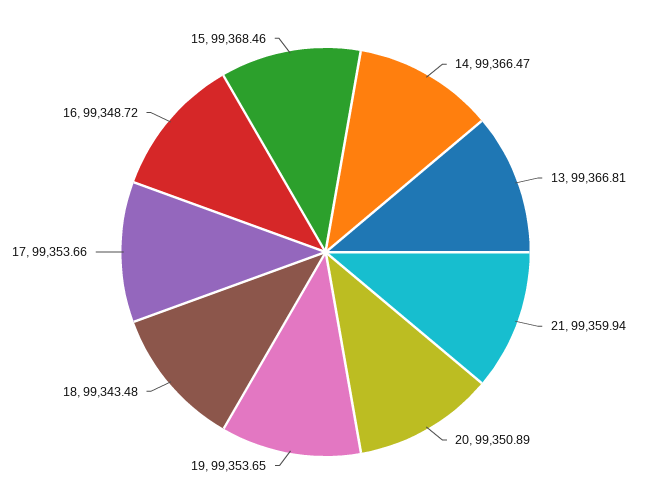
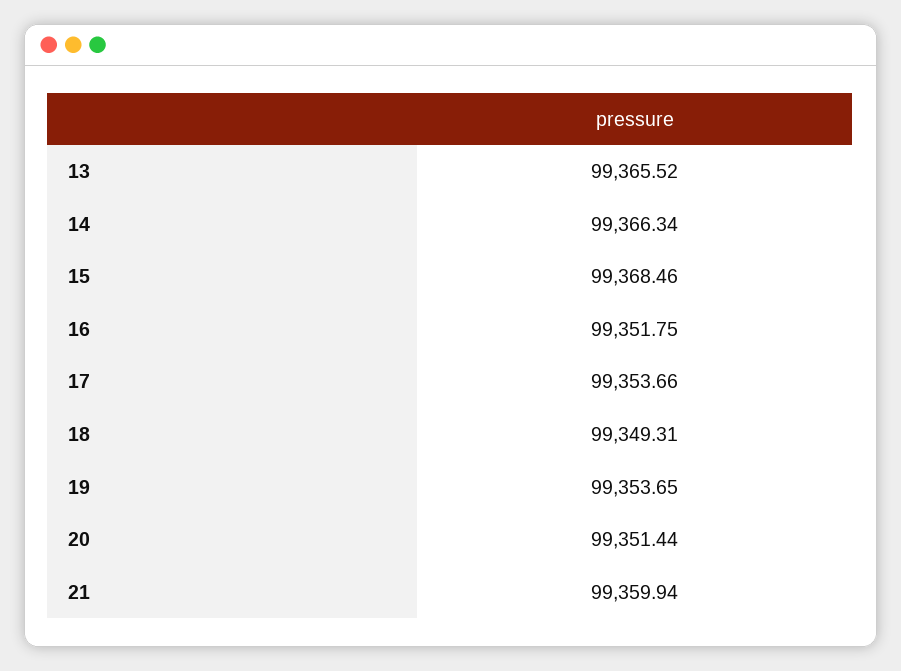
14: 99366.47 -> 99366.34
13: 99366.81 -> 99365.52
20: 99350.89 -> 99351.44
18: 99343.48 -> 99349.31
16: 99348.72 -> 99351.75

